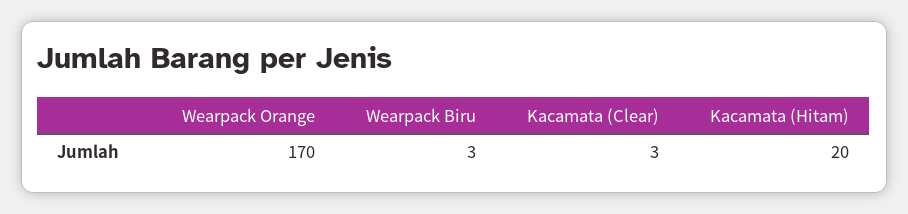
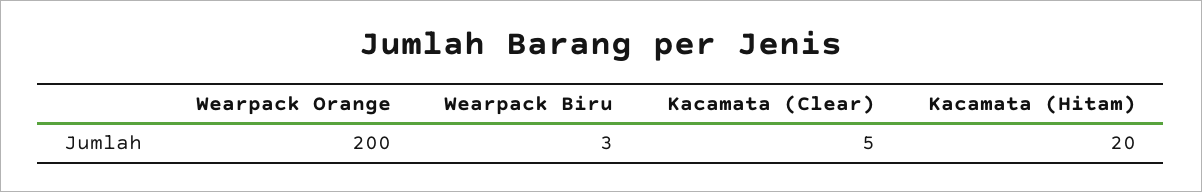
Wearpack Orange: 170 -> 200
Kacamata (Clear): 3 -> 5

